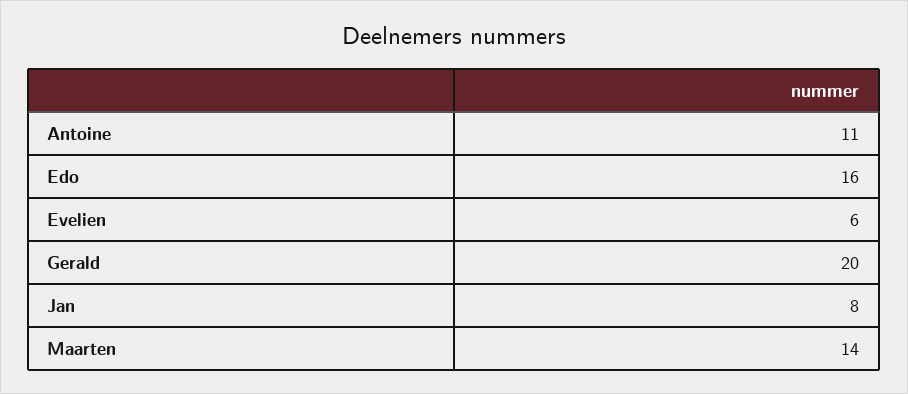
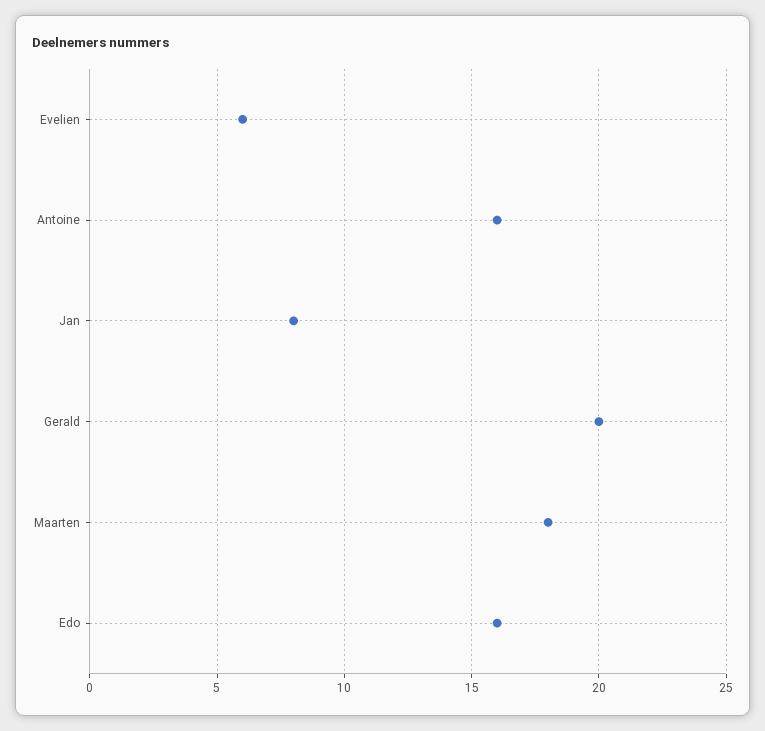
Antoine: 11 -> 16
Maarten: 14 -> 18

